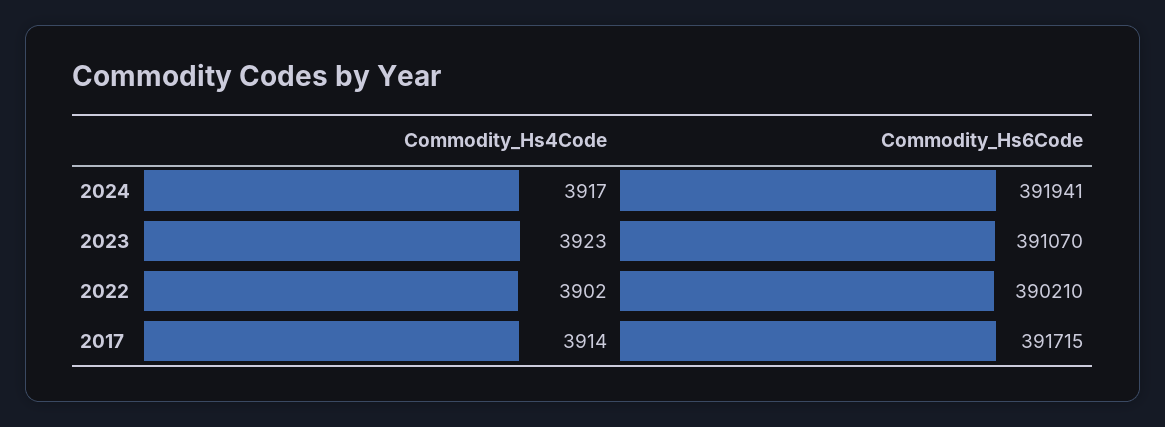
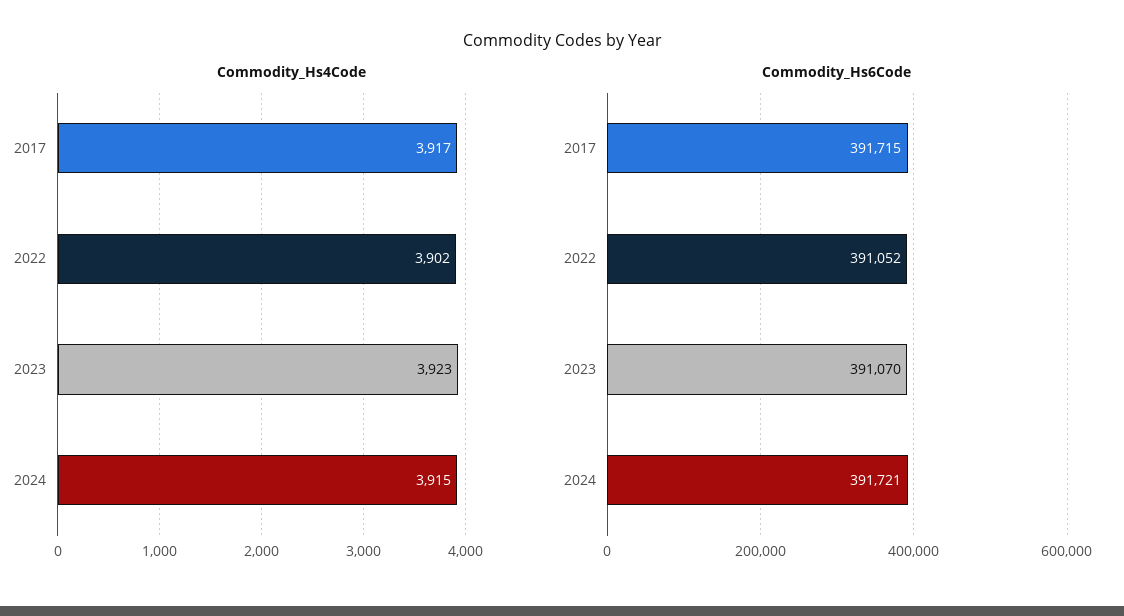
Commodity_Hs4Code, 2024: 3917 -> 3915
Commodity_Hs6Code, 2024: 391941 -> 391721
Commodity_Hs6Code, 2022: 390210 -> 391052
Commodity_Hs4Code, 2017: 3914 -> 3917

